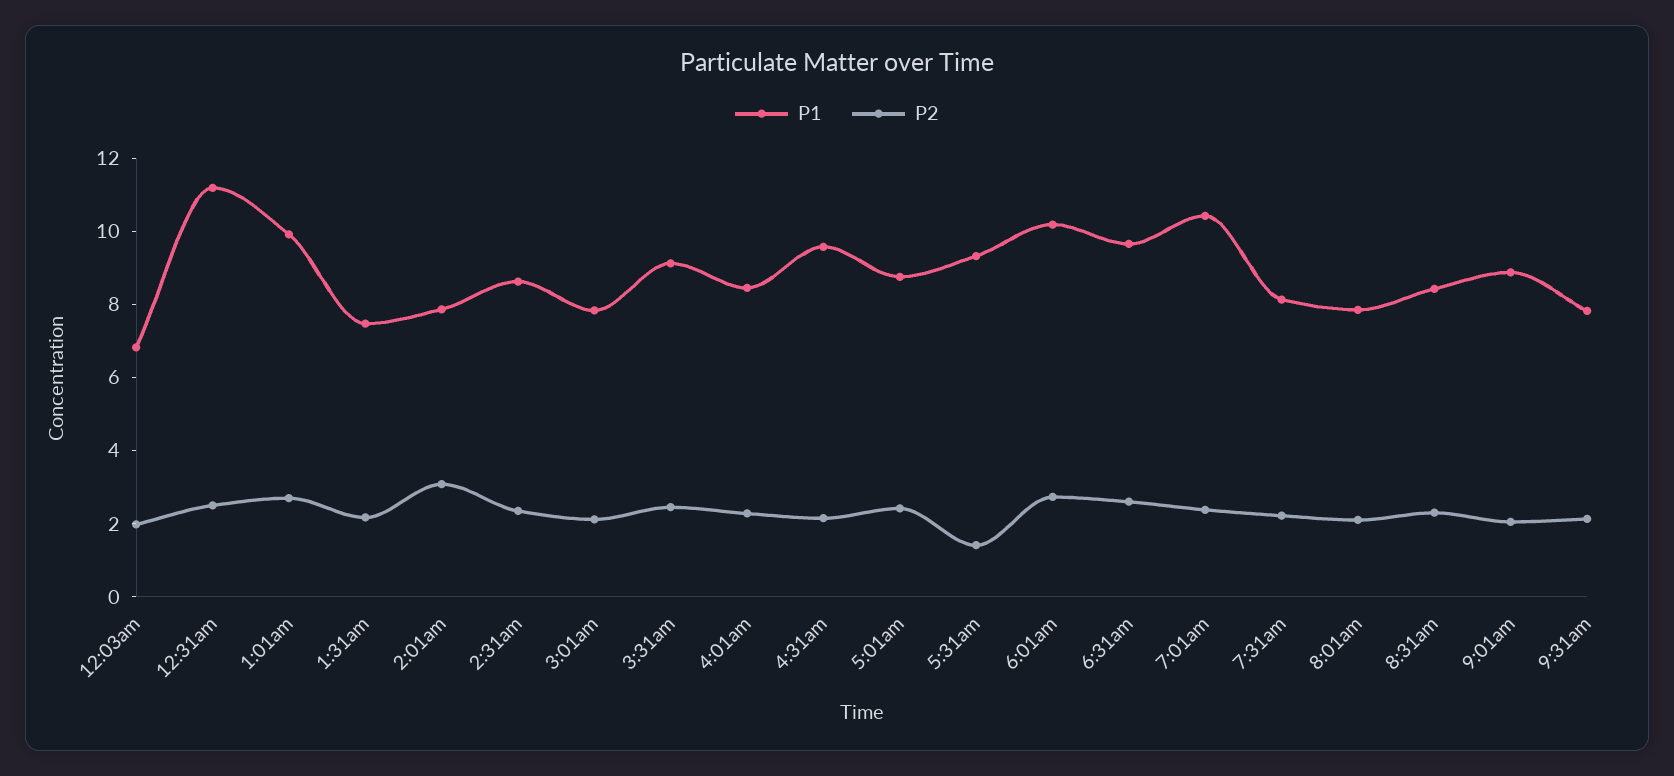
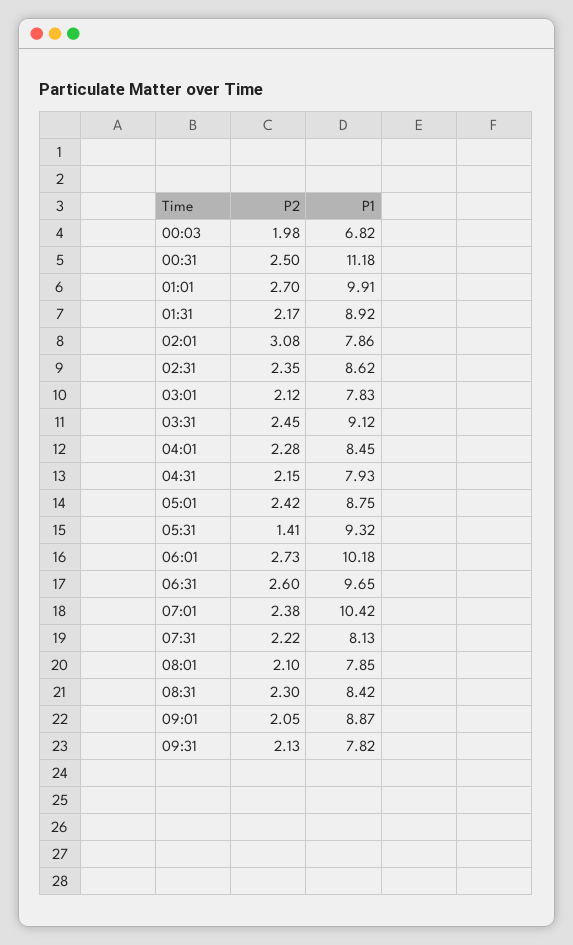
P1, 1:31am: 7.5 -> 8.92
P1, 4:31am: 9.5 -> 7.93

